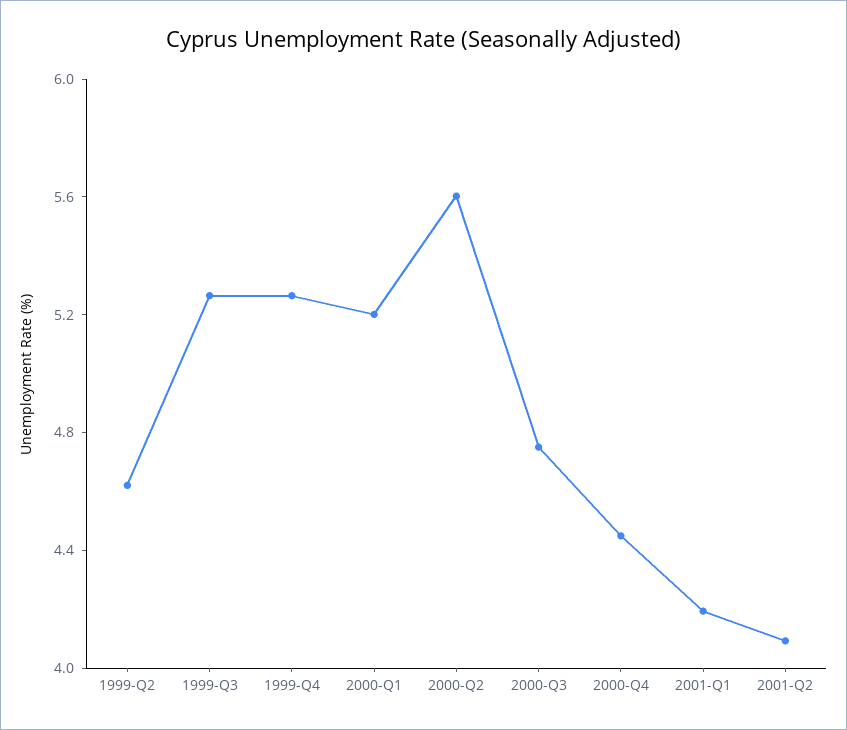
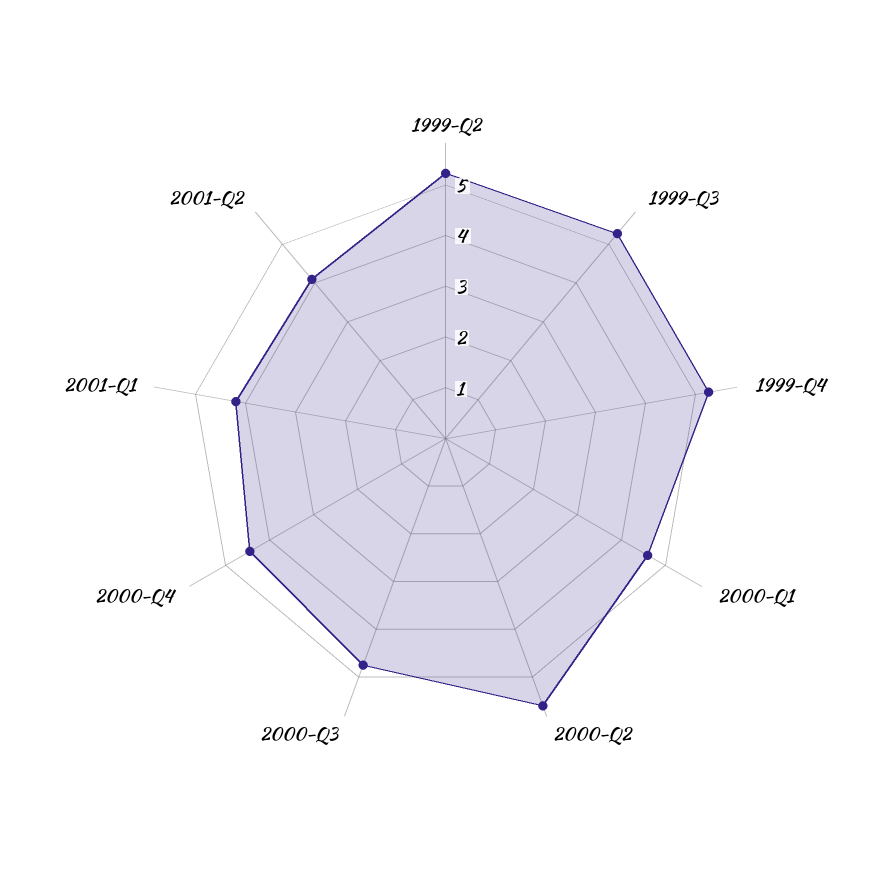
1999-Q2: 4.6 -> 5.2
2000-Q1: 5.2 -> 4.6

